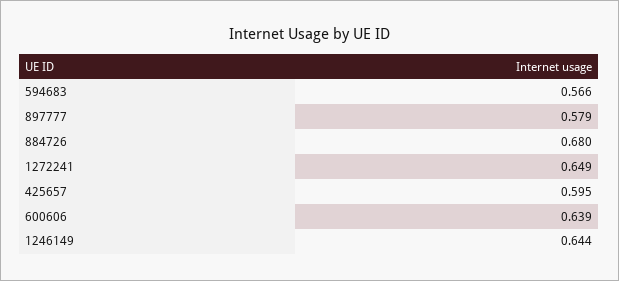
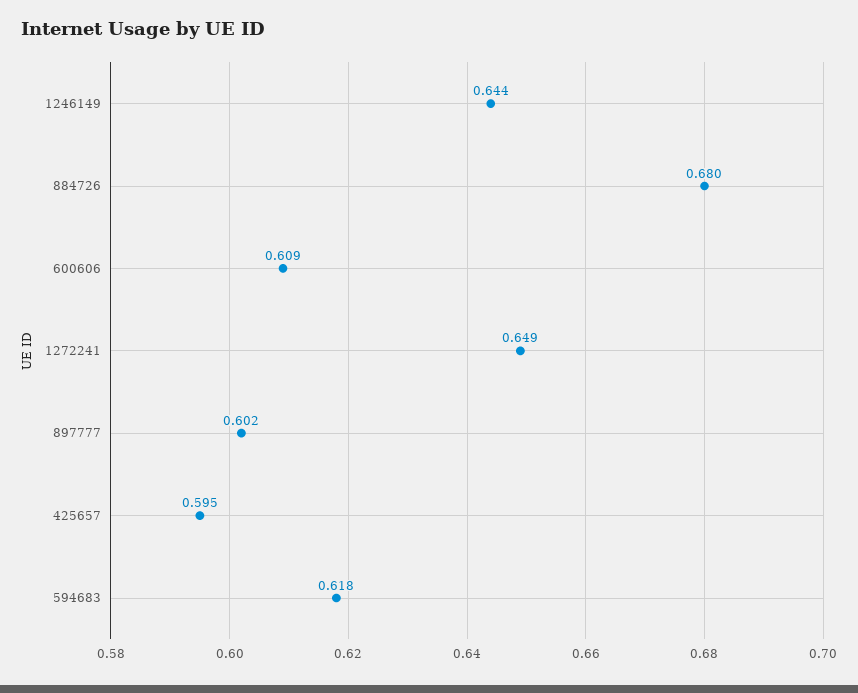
594683: 0.566 -> 0.618
897777: 0.579 -> 0.602
600606: 0.639 -> 0.609

